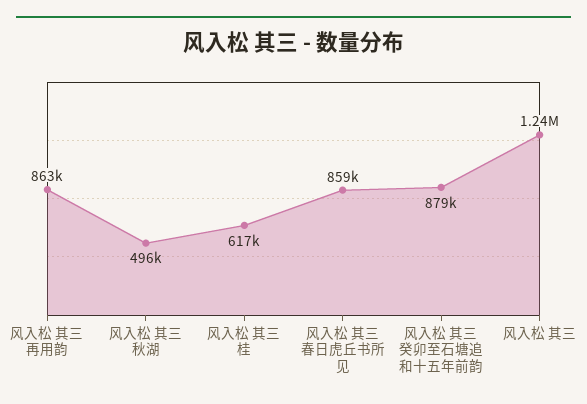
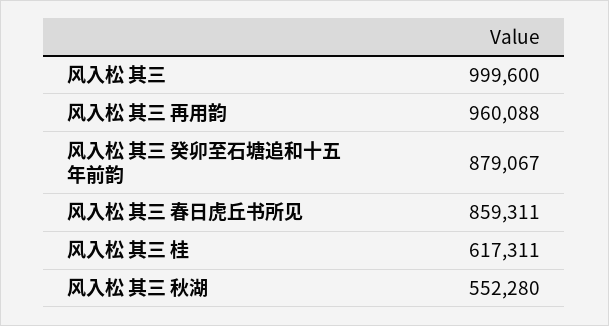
风入松 其三 再用韵: 863000 -> 960088
风入松 其三 秋湖: 496000 -> 552280
风入松 其三: 1240000 -> 999600

